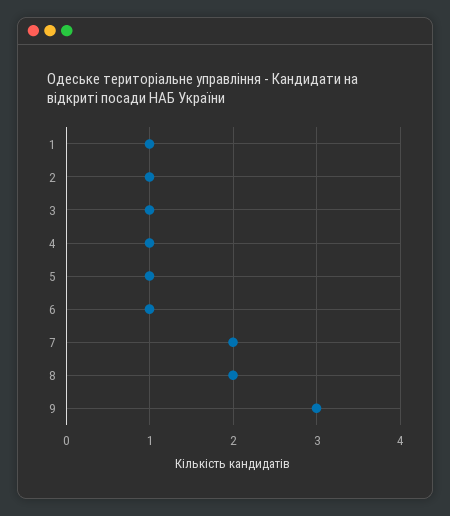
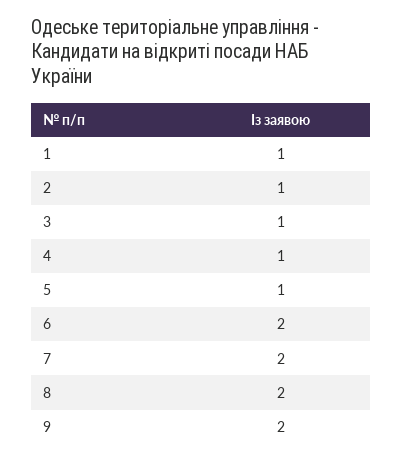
6: 1 -> 2
9: 3 -> 2

